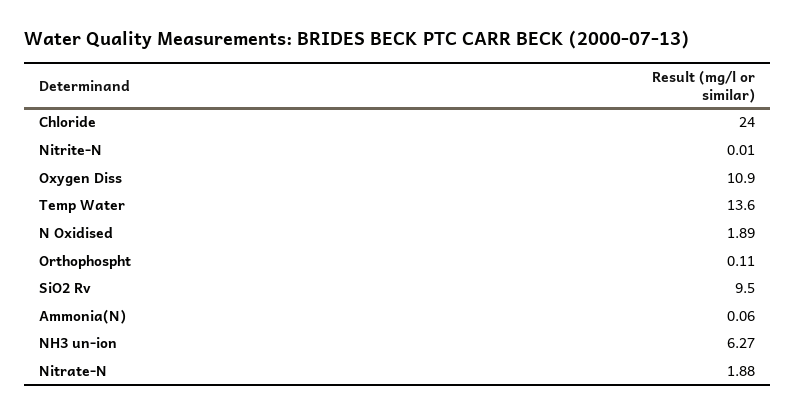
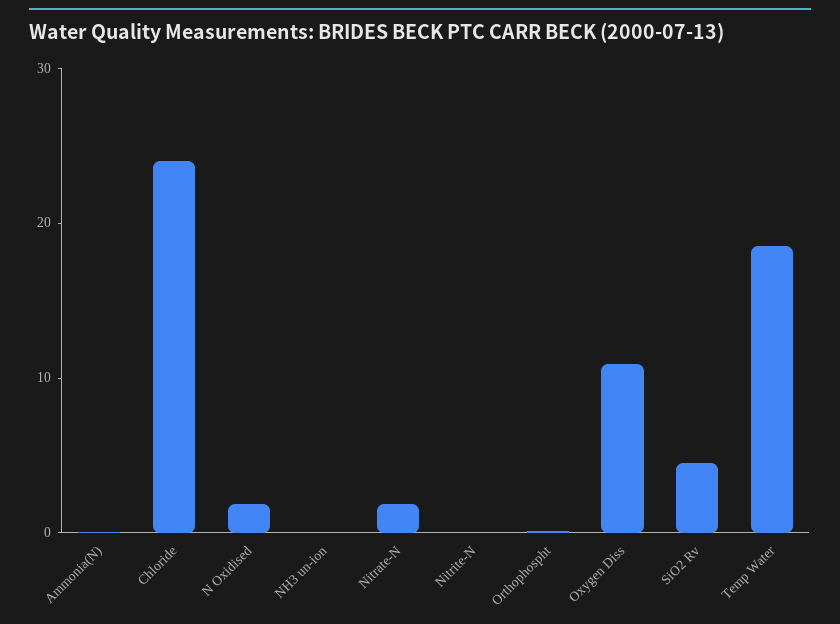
Temp Water: 13.6 -> 18
SiO2 Rv: 9.5 -> 4
NH3 un-ion: 6.27 -> 0

